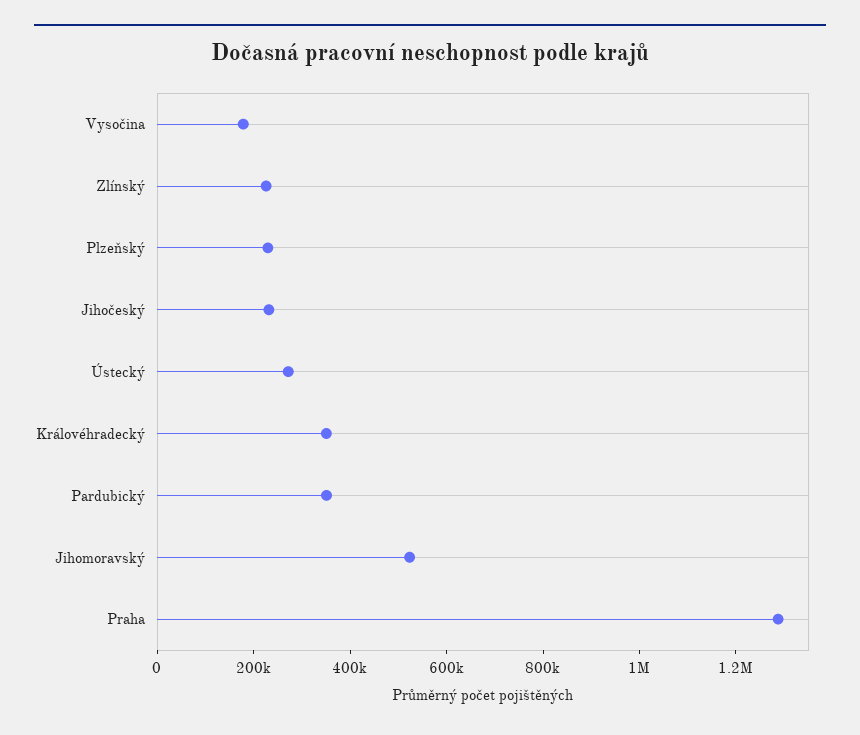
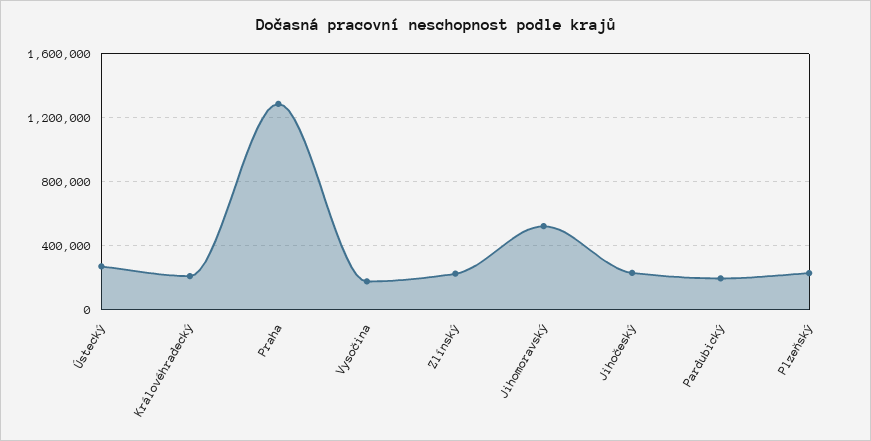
Královéhradecký: 350000 -> 200000
Pardubický: 350000 -> 200000

